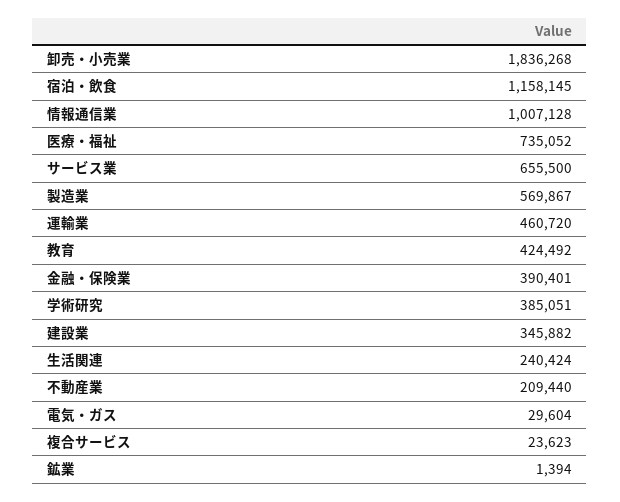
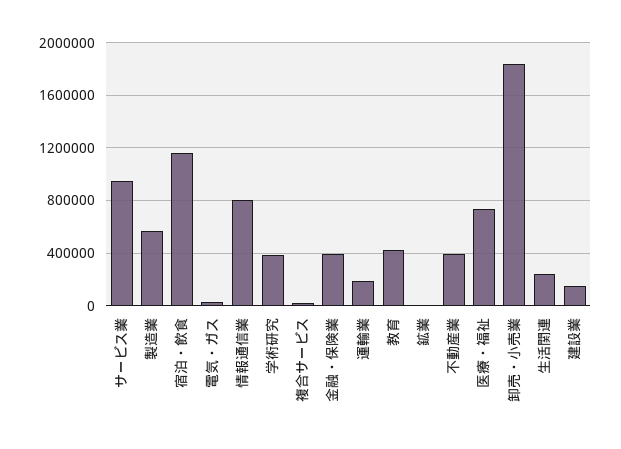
情報通信業: 1007128 -> 800000
サービス業: 655500 -> 950000
運輸業: 460720 -> 200000
建設業: 345882 -> 150000
不動産業: 209440 -> 400000

